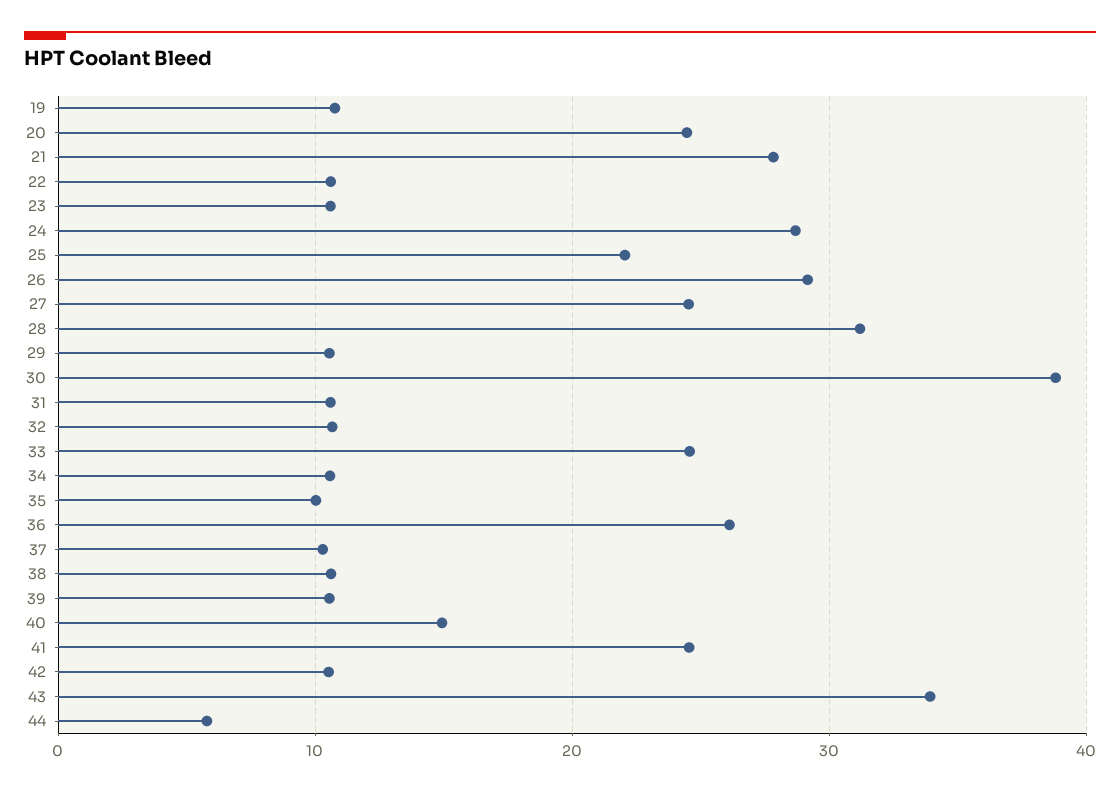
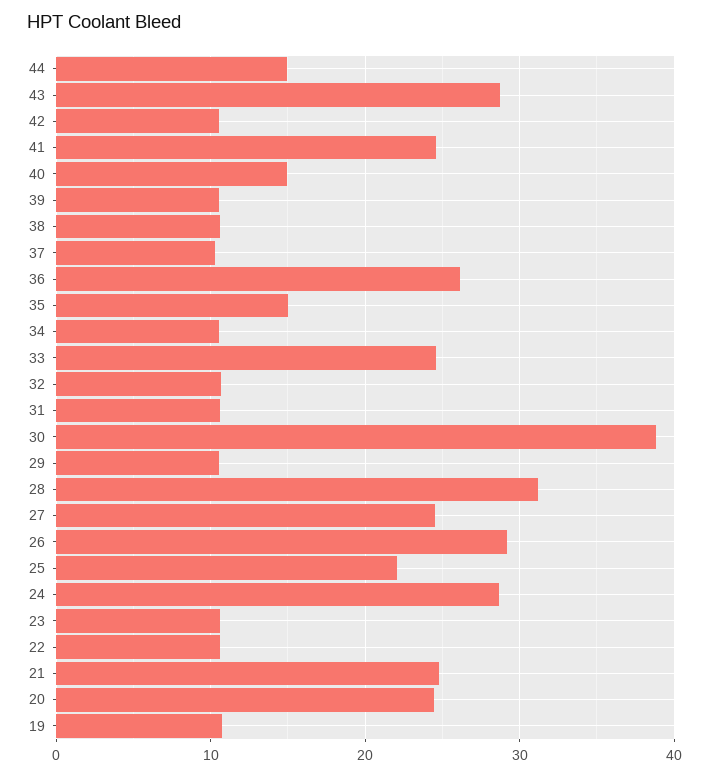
21: 28 -> 25
35: 10 -> 15
43: 34 -> 29
44: 6 -> 15

